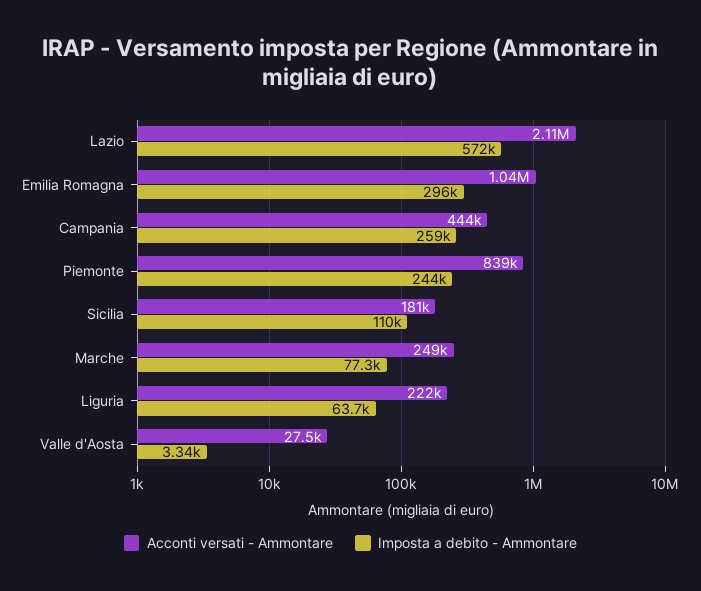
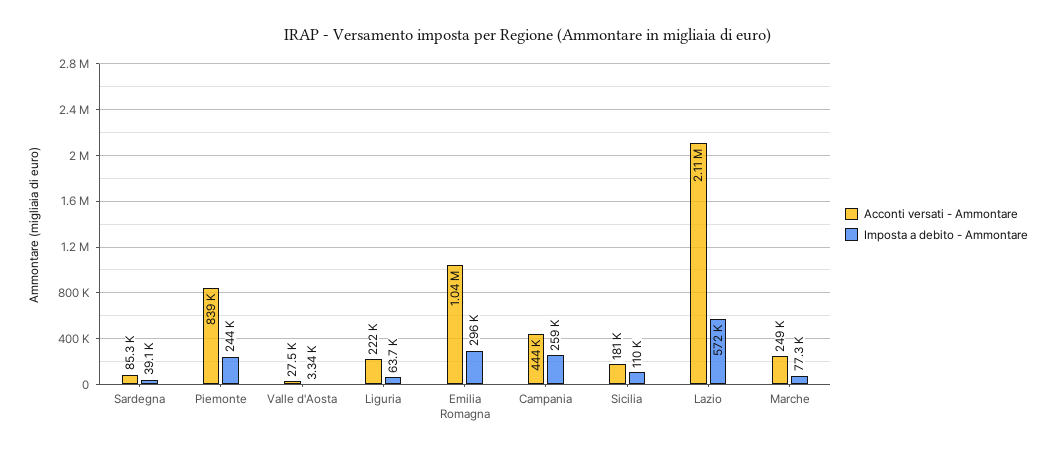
Acconti versati - Ammontare, Sardegna: none -> 85300
Imposta a debito - Ammontare, Sardegna: none -> 39100

